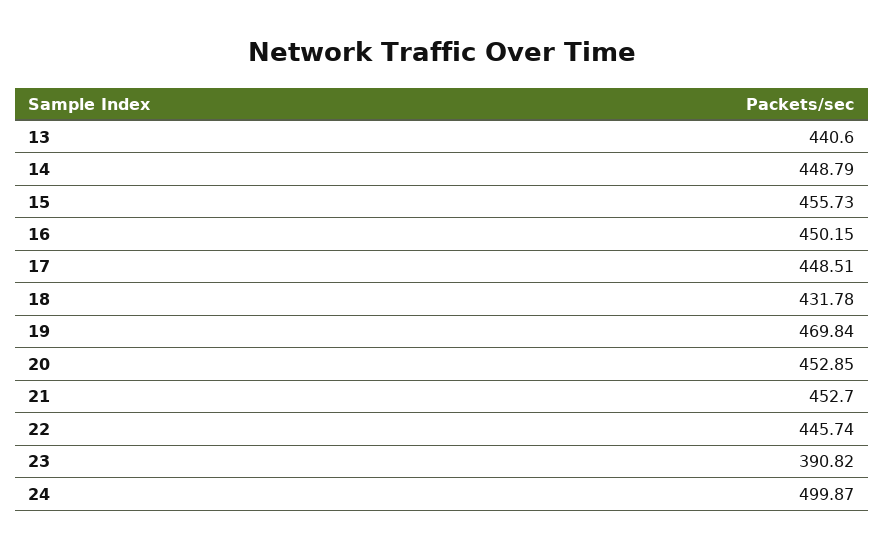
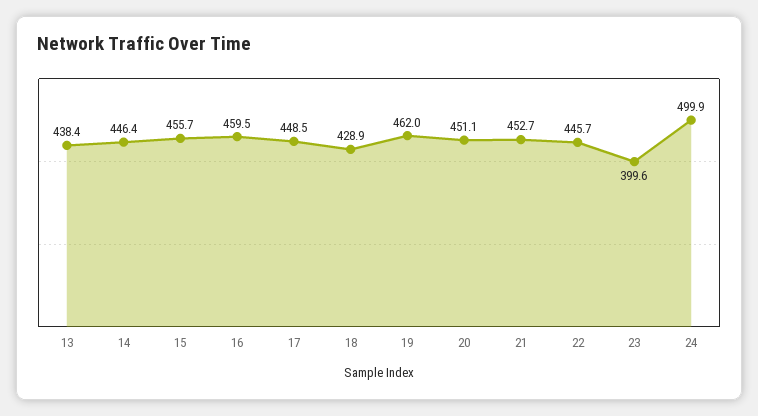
13: 440.6 -> 438.4
14: 448.79 -> 446.4
16: 450.15 -> 459.5
18: 431.78 -> 428.9
19: 469.84 -> 462
20: 452.85 -> 451.1
23: 390.82 -> 399.6

